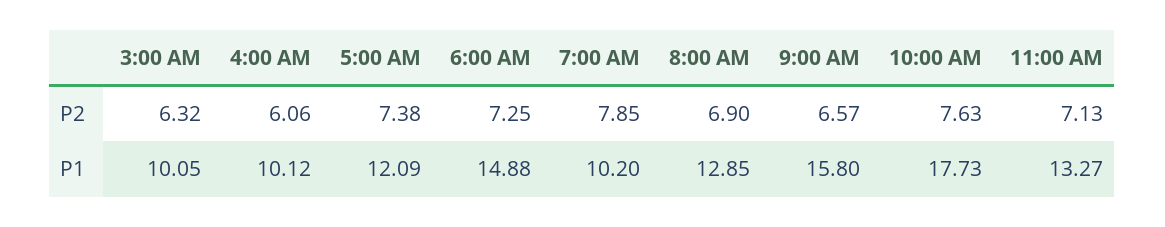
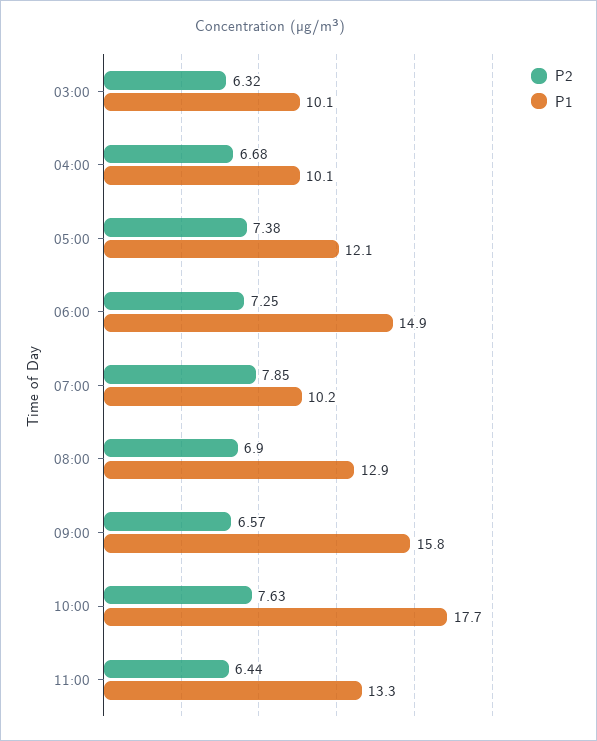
P2, 4:00 AM: 6.06 -> 6.68
P2, 11:00 AM: 7.13 -> 6.44

